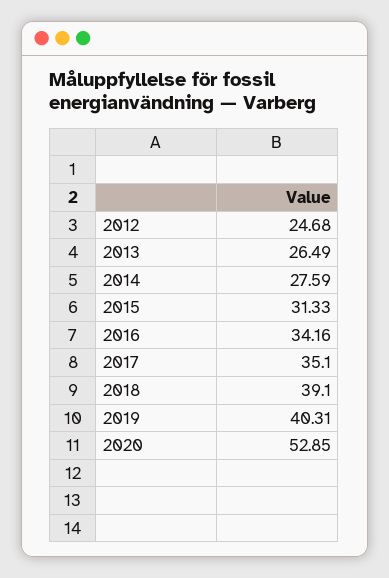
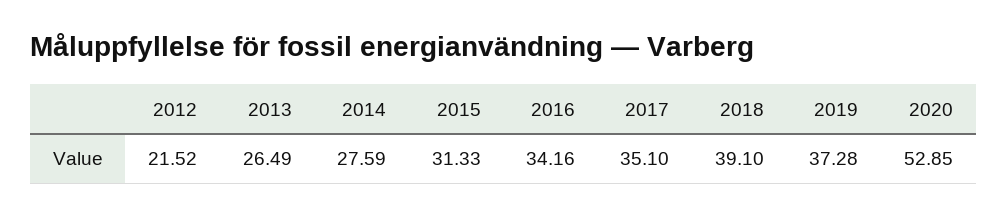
2012: 24.68 -> 21.52
2019: 40.31 -> 37.28

